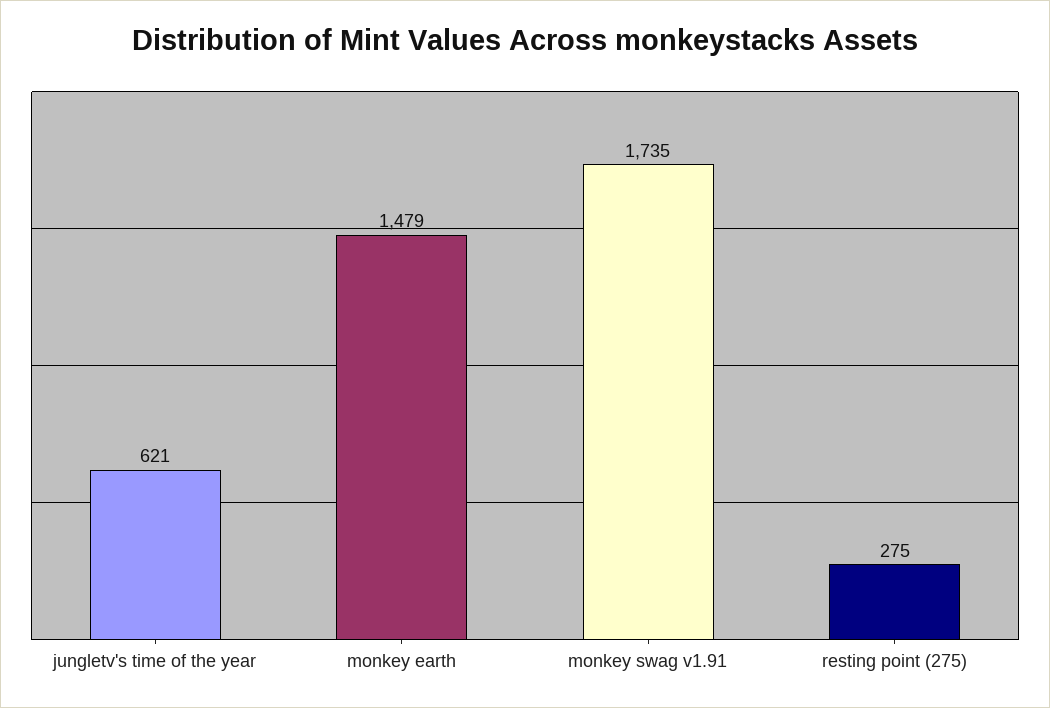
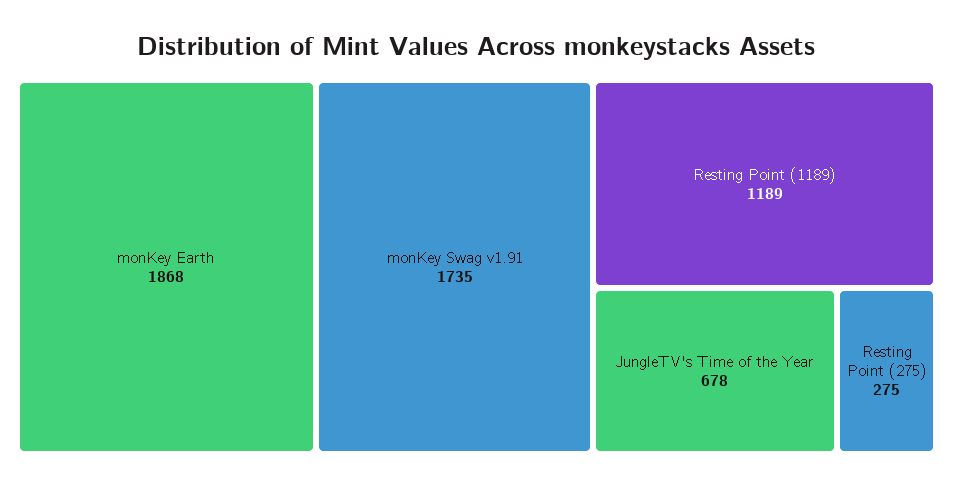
jungletv's time of the year: 621 -> 678
monkey earth: 1479 -> 1868
Resting Point (1189): none -> 1189

